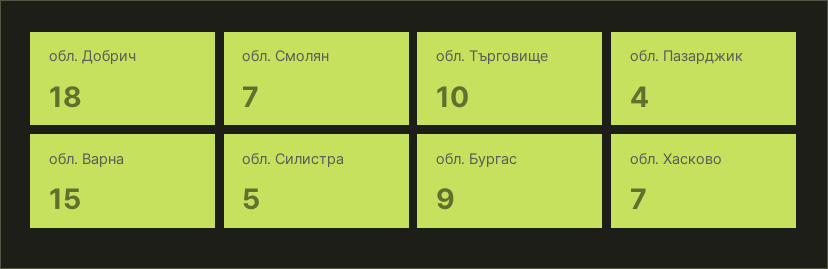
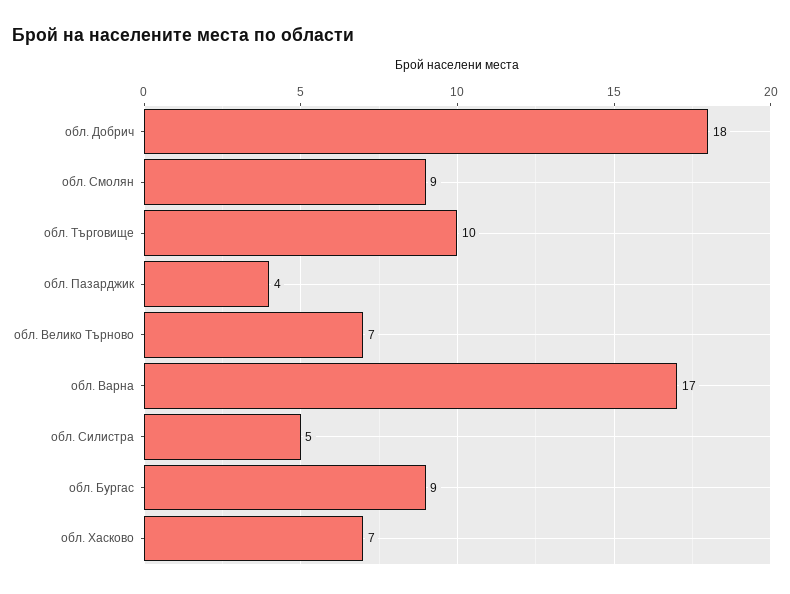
обл. Смолян: 7 -> 9
обл. Варна: 15 -> 17
обл. Велико Търново: none -> 7

